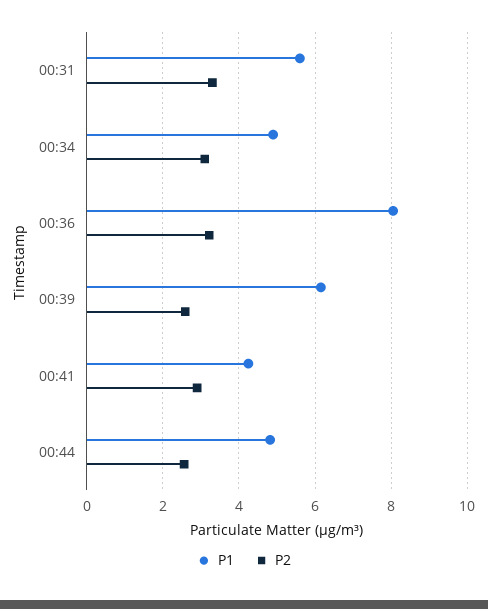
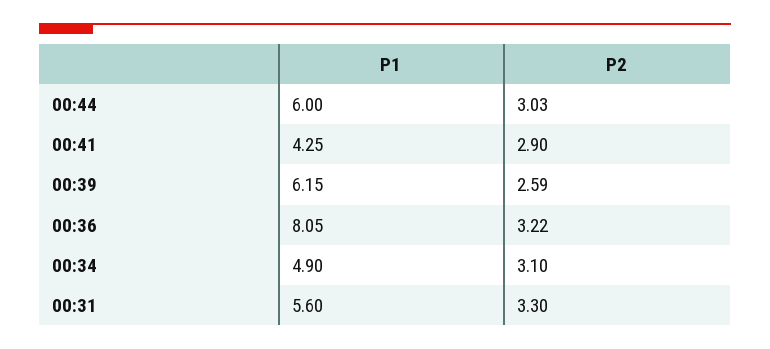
P1, 00:44: 4.8 -> 6
P2, 00:44: 2.6 -> 3.03

